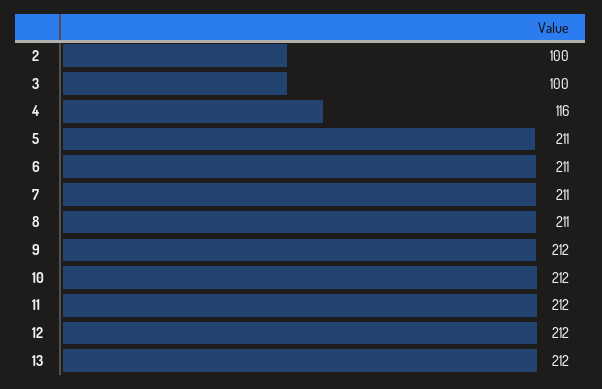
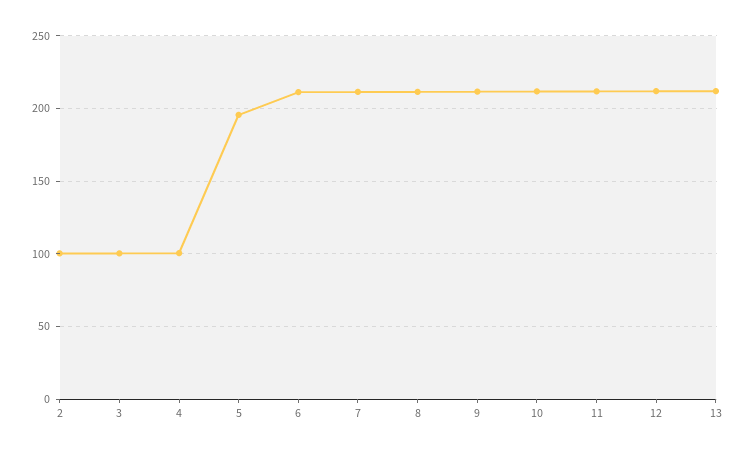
4: 116 -> 100
5: 211 -> 195

